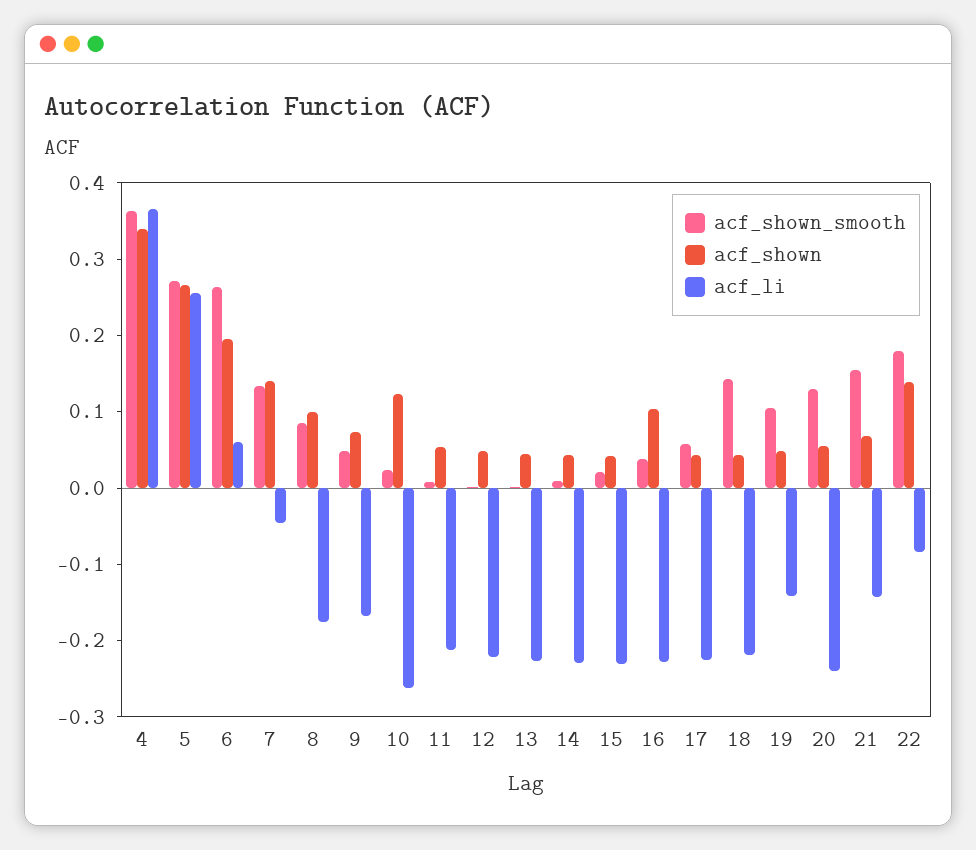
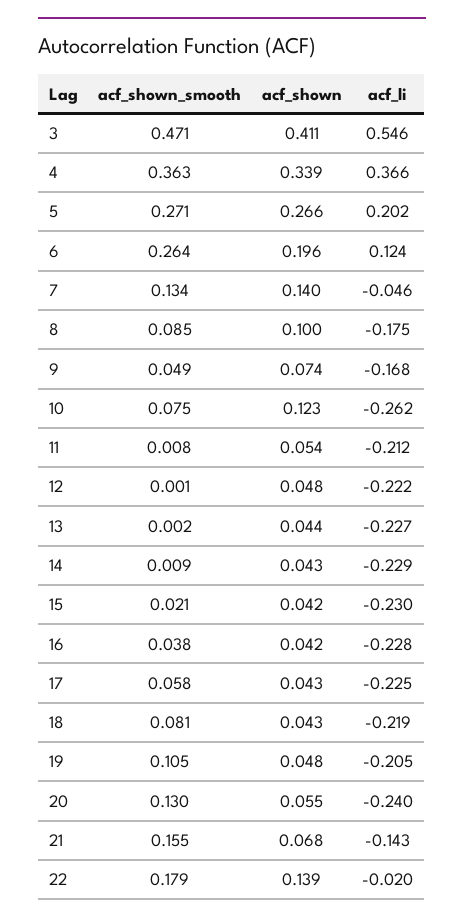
acf_li, 5: 0.26 -> 0.202
acf_li, 6: 0.06 -> 0.124
acf_shown_smooth, 10: 0.02 -> 0.075
acf_shown, 16: 0.1 -> 0.042
acf_shown_smooth, 18: 0.14 -> 0.081
acf_li, 19: -0.14 -> -0.205
acf_li, 22: -0.08 -> -0.02
acf_shown_smooth, 3: none -> 0.471
acf_shown, 3: none -> 0.411
acf_li, 3: none -> 0.546

